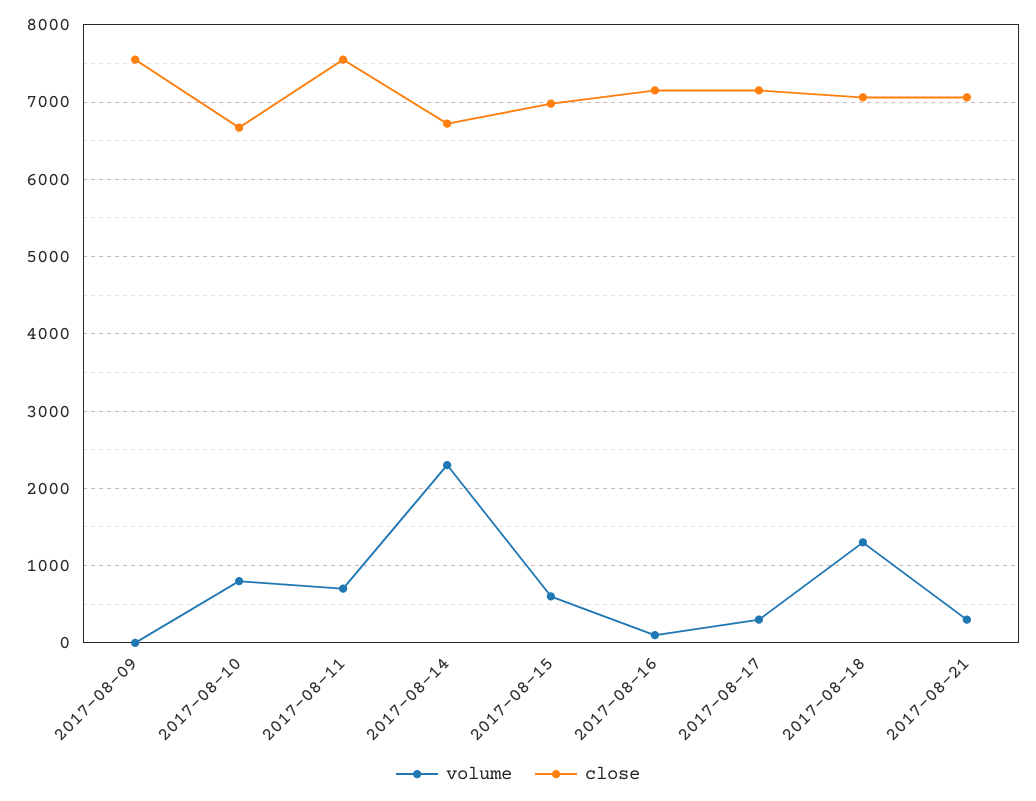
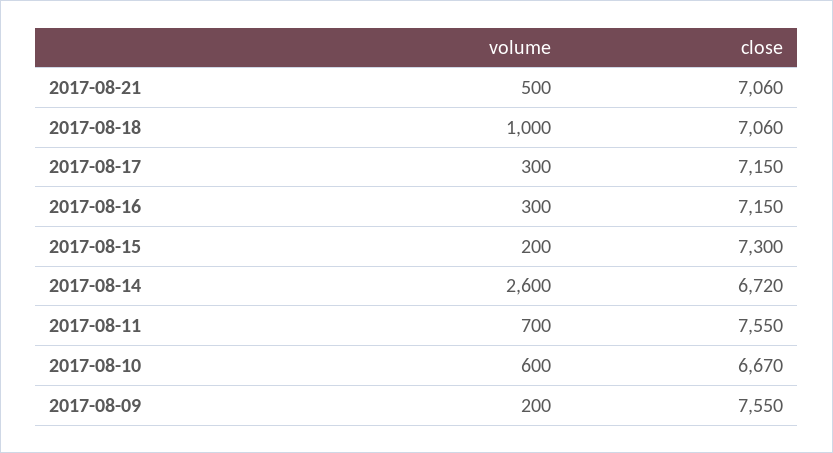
volume, 2017-08-09: 0 -> 200
volume, 2017-08-10: 800 -> 600
volume, 2017-08-14: 2300 -> 2600
volume, 2017-08-15: 600 -> 200
close, 2017-08-15: 7000 -> 7300
volume, 2017-08-16: 100 -> 300
volume, 2017-08-18: 1300 -> 1000
volume, 2017-08-21: 300 -> 500

